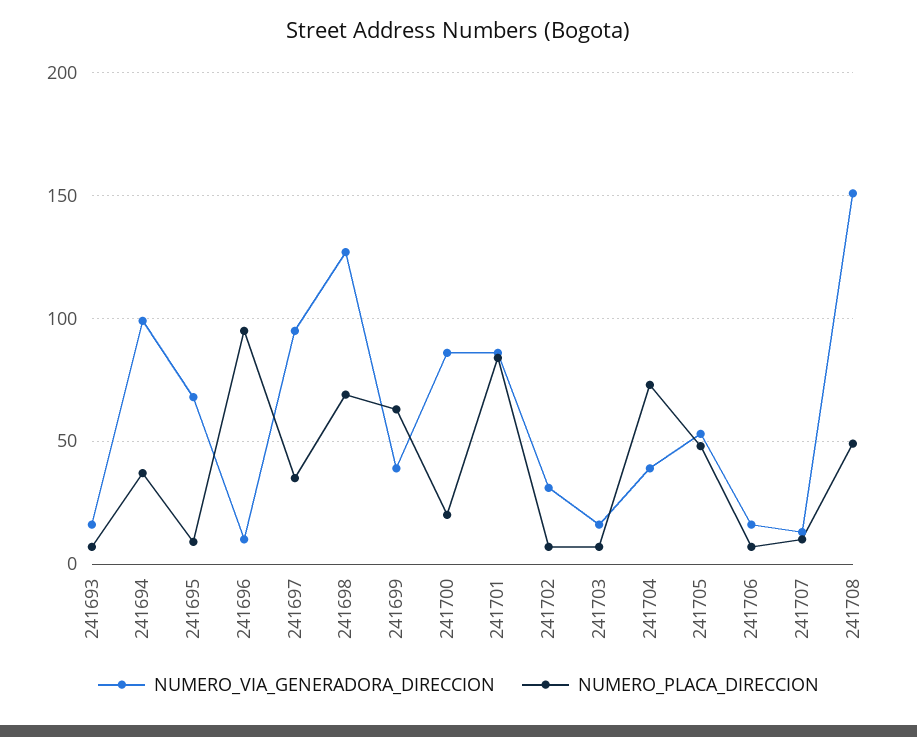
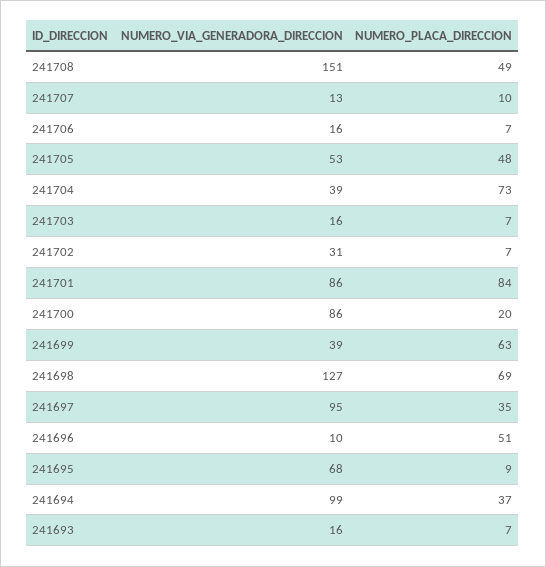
NUMERO_PLACA_DIRECCION, 241696: 95 -> 51

